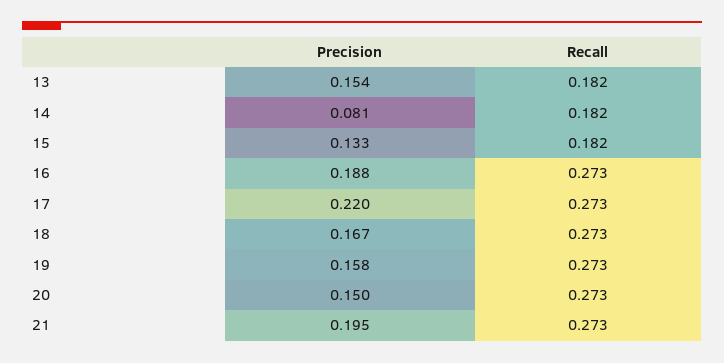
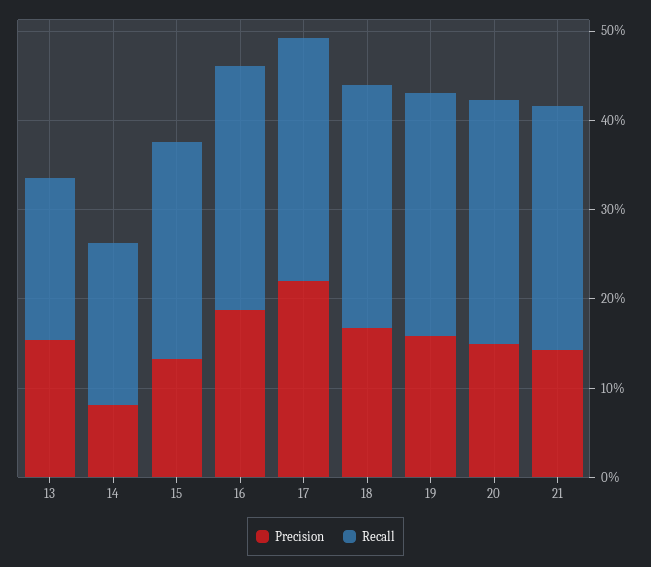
Recall, 15: 0.182 -> 0.24
Precision, 21: 0.195 -> 0.14

